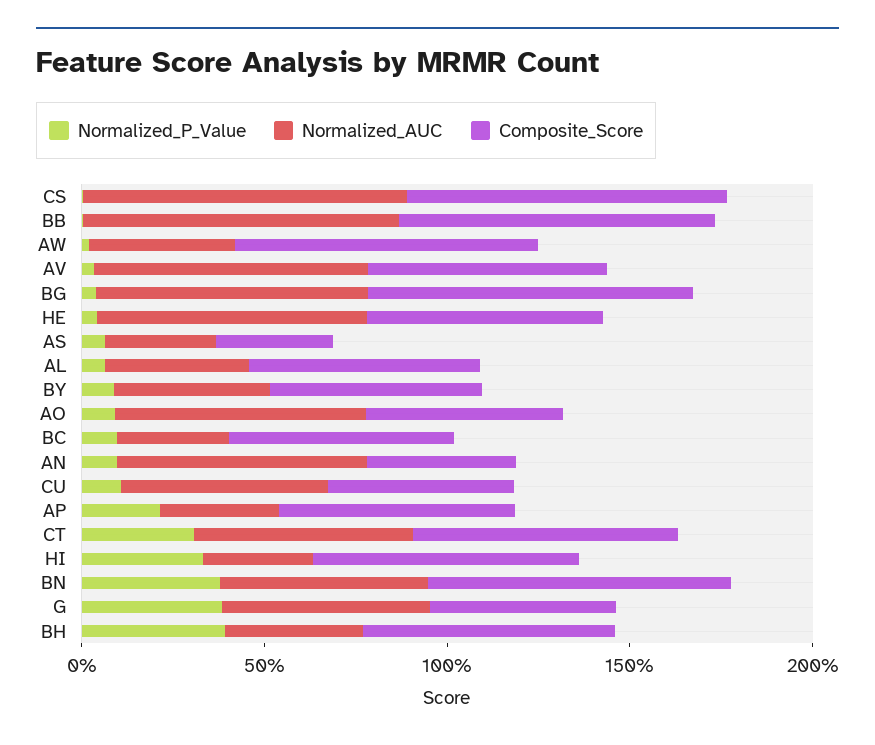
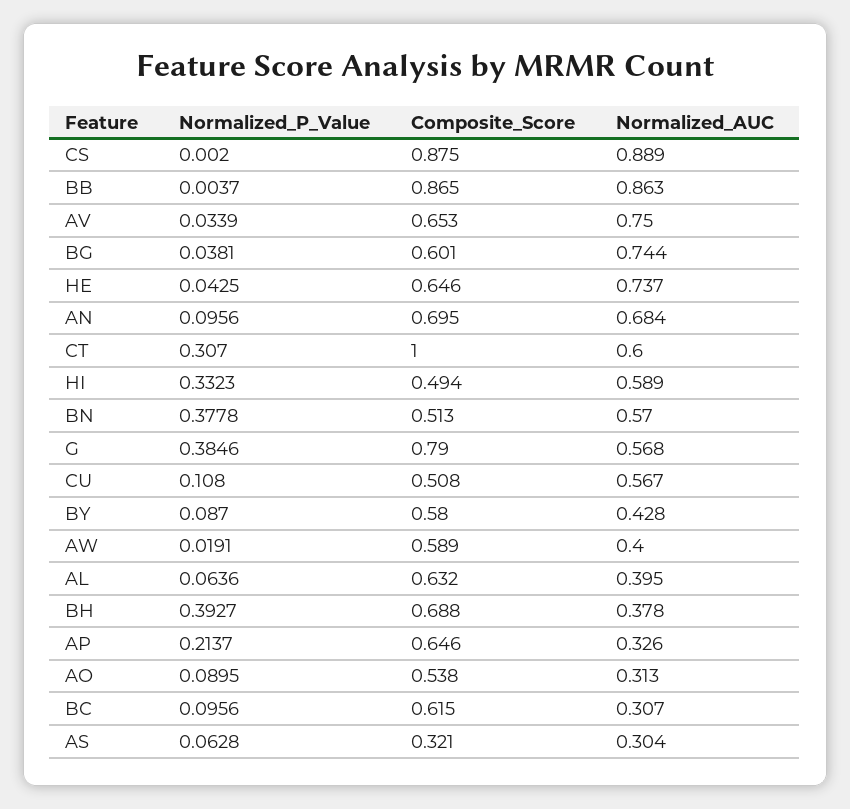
Composite_Score, AW: 0.8 -> 0.589
Composite_Score, BG: 0.9 -> 0.601
Normalized_AUC, AO: 0.7 -> 0.313
Composite_Score, AN: 0.4 -> 0.695
Composite_Score, CT: 0.7 -> 1
Normalized_AUC, HI: 0.3 -> 0.589
Composite_Score, HI: 0.7 -> 0.494
Composite_Score, BN: 0.8 -> 0.513
Composite_Score, G: 0.5 -> 0.79

